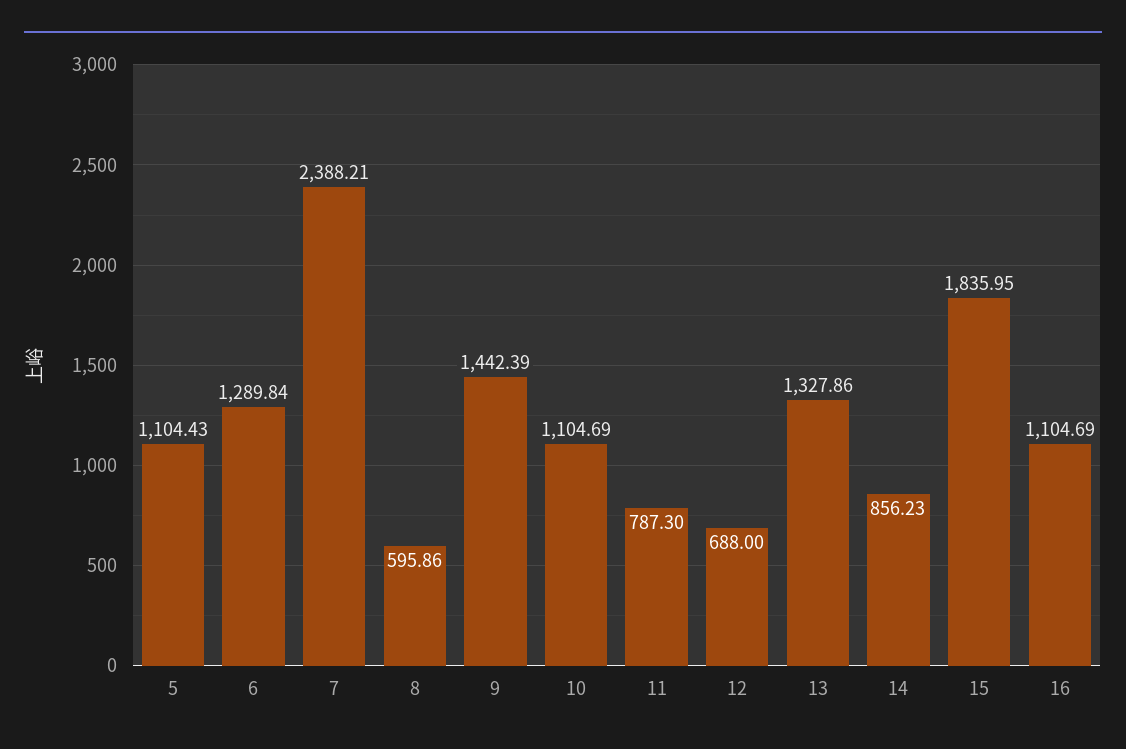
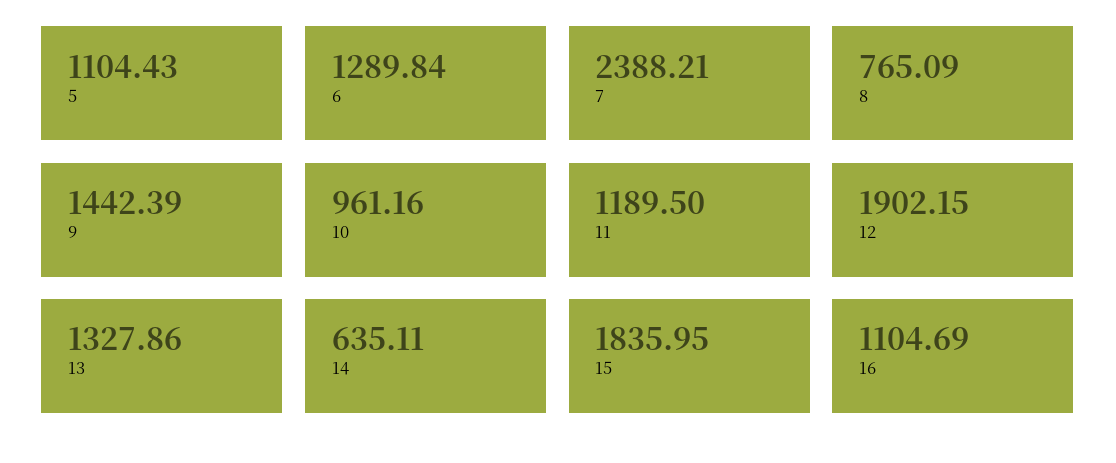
8: 595.86 -> 765.09
10: 1104.69 -> 961.16
11: 787.3 -> 1189.5
12: 688 -> 1902.15
14: 856.23 -> 635.11

